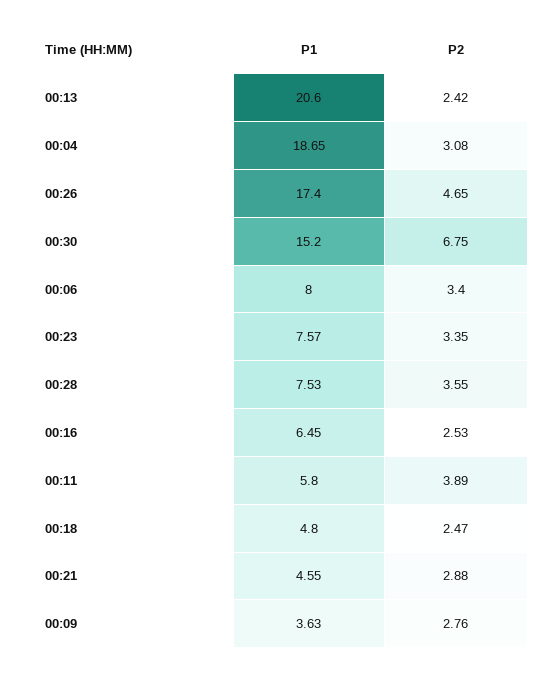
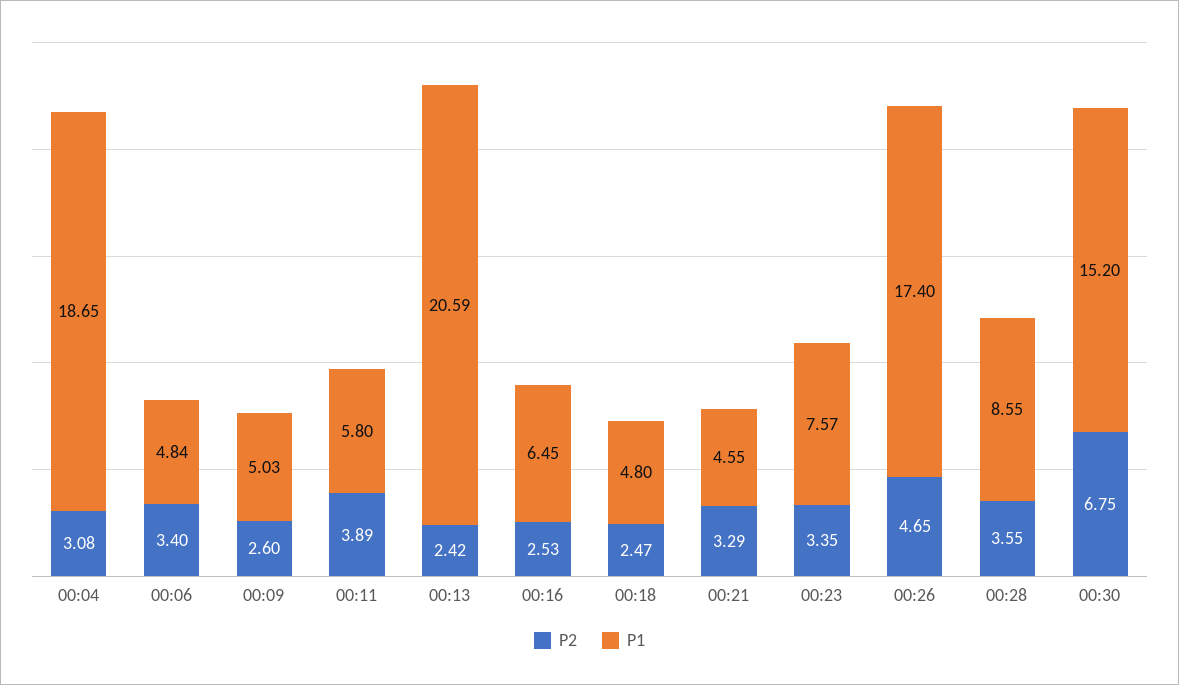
P1, 00:13: 20.6 -> 20.59
P1, 00:06: 8 -> 4.84
P1, 00:28: 7.53 -> 8.55
P2, 00:21: 2.88 -> 3.29
P1, 00:09: 3.63 -> 5.03
P2, 00:09: 2.76 -> 2.6

